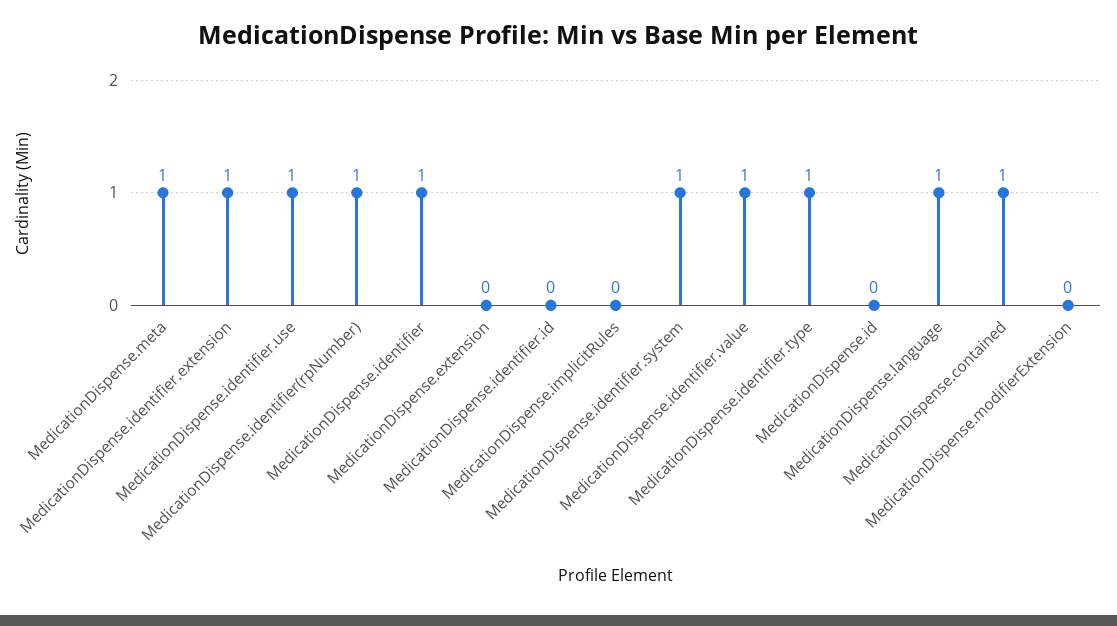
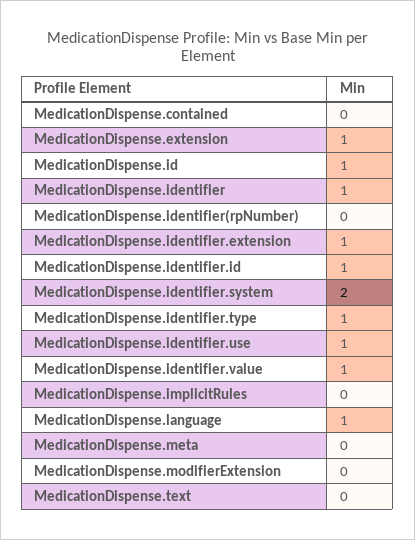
MedicationDispense.meta: 1 -> 0
MedicationDispense.identifier(rpNumber): 1 -> 0
MedicationDispense.extension: 0 -> 1
MedicationDispense.identifier.id: 0 -> 1
MedicationDispense.identifier.system: 1 -> 2
MedicationDispense.id: 0 -> 1
MedicationDispense.contained: 1 -> 0
MedicationDispense.text: none -> 0

